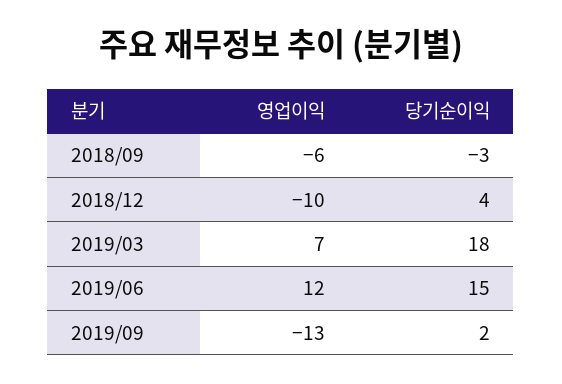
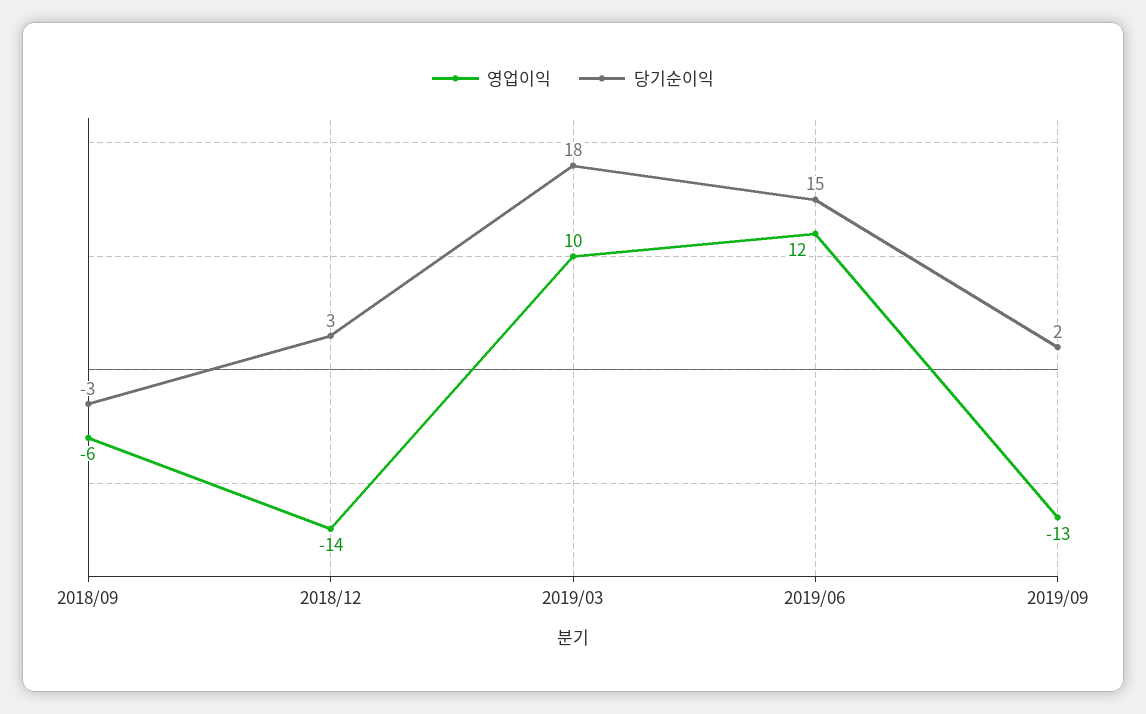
영업이익, 2018/12: -10 -> -14
당기순이익, 2018/12: 4 -> 3
영업이익, 2019/03: 7 -> 10

